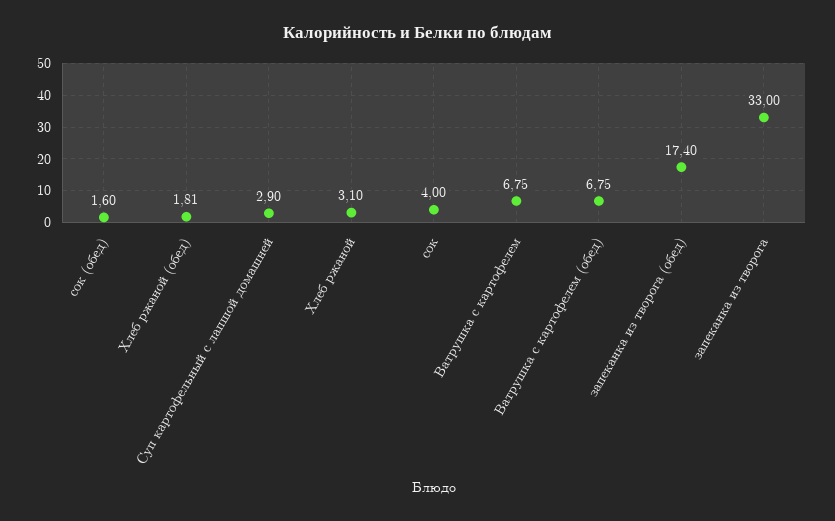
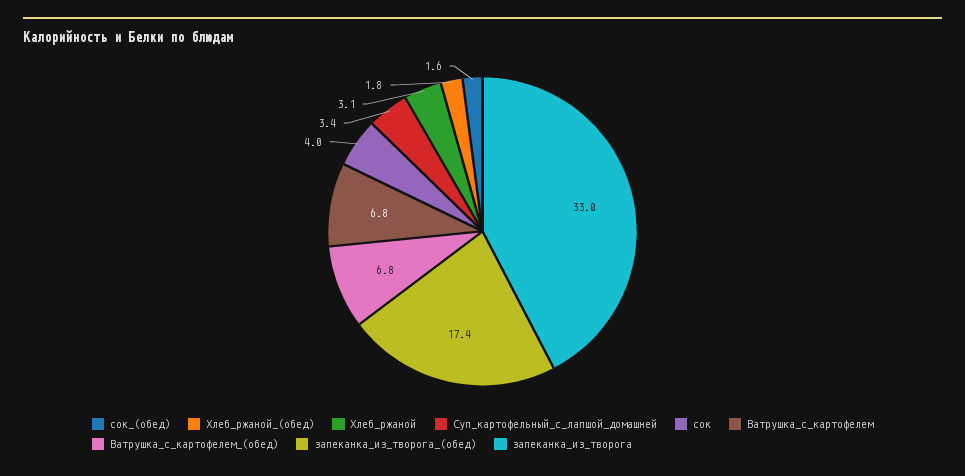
Суп картофельный с лапшой домашней: 2.9 -> 3.4

